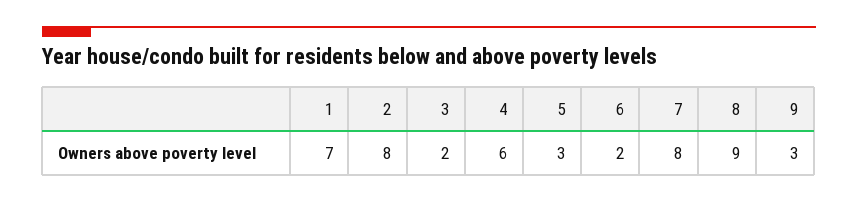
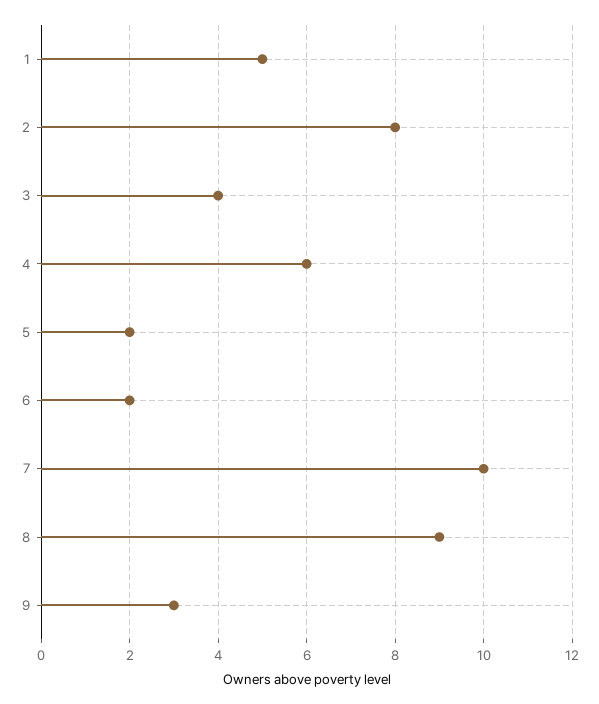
1: 7 -> 5
3: 2 -> 4
5: 3 -> 2
7: 8 -> 10

